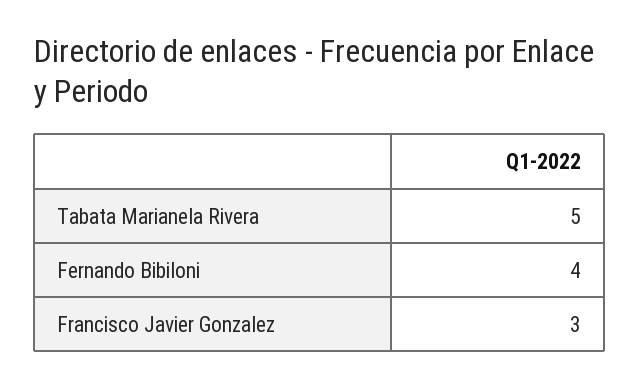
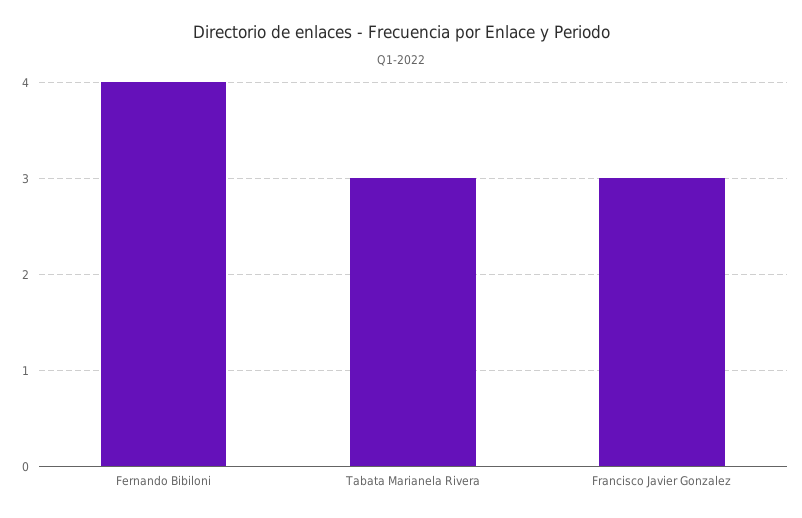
Tabata Marianela Rivera: 5 -> 3

